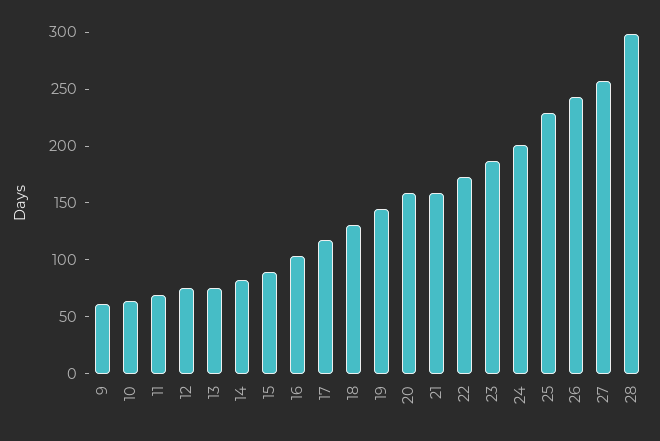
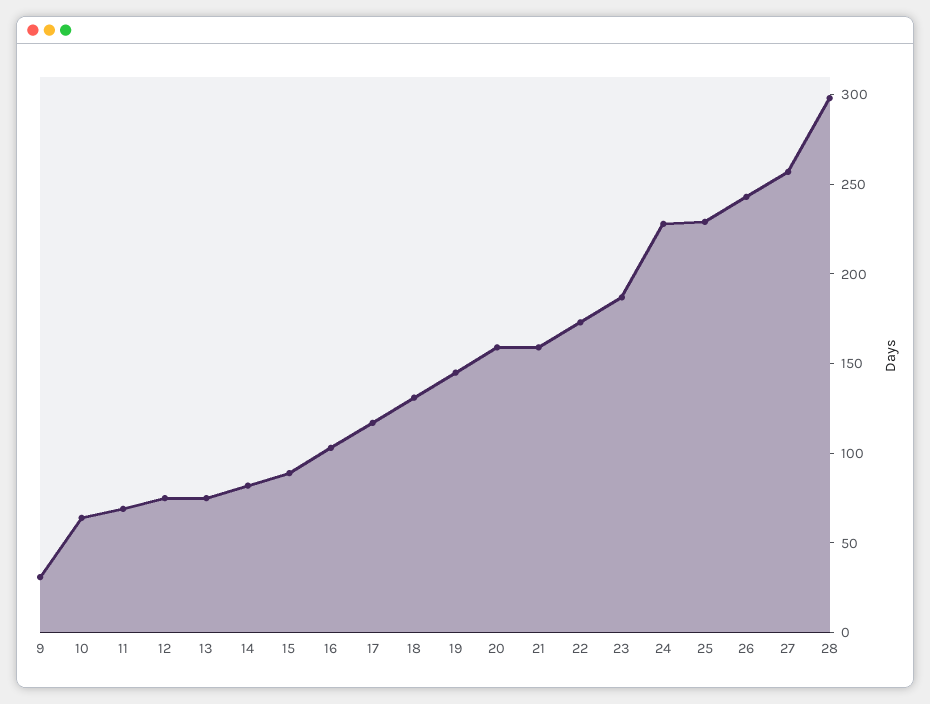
9: 60 -> 30
24: 200 -> 230

